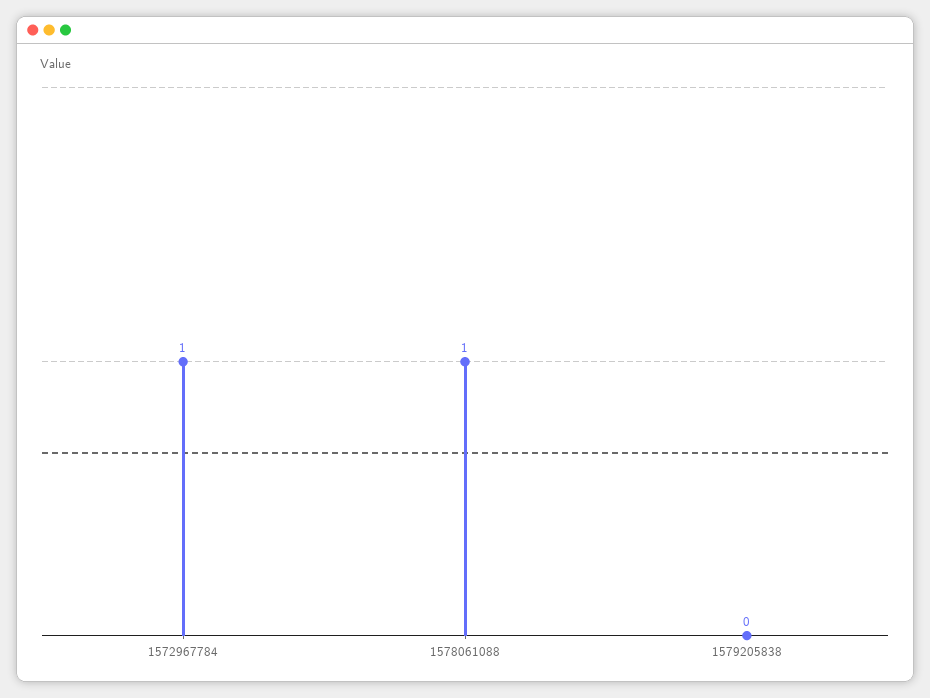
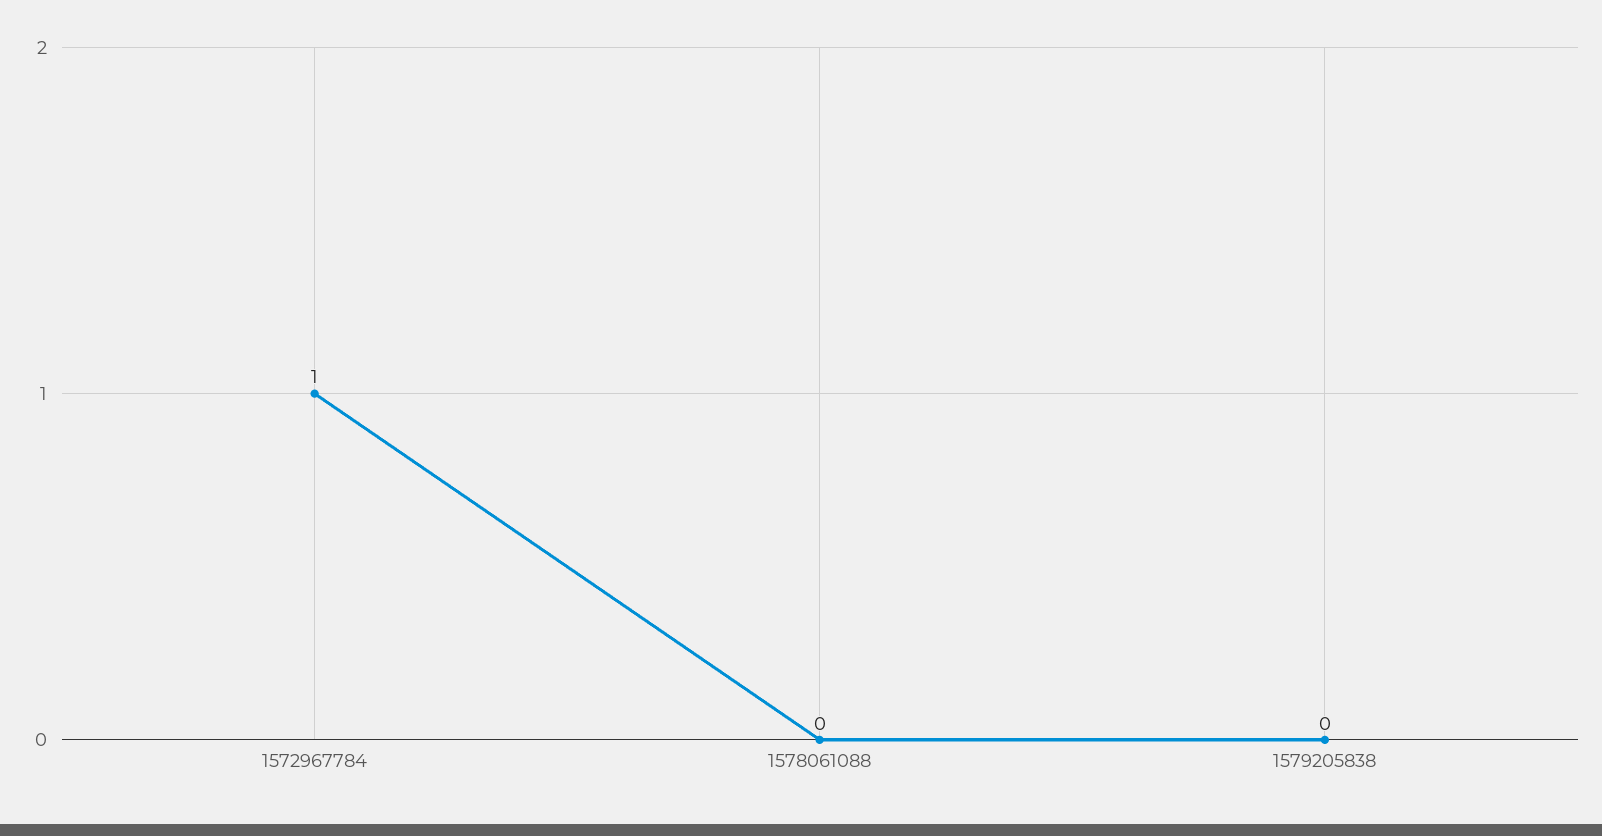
1578061088: 1 -> 0

